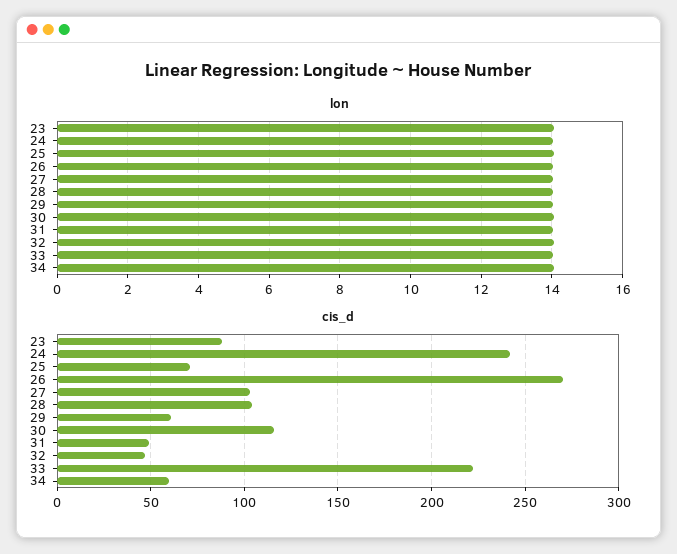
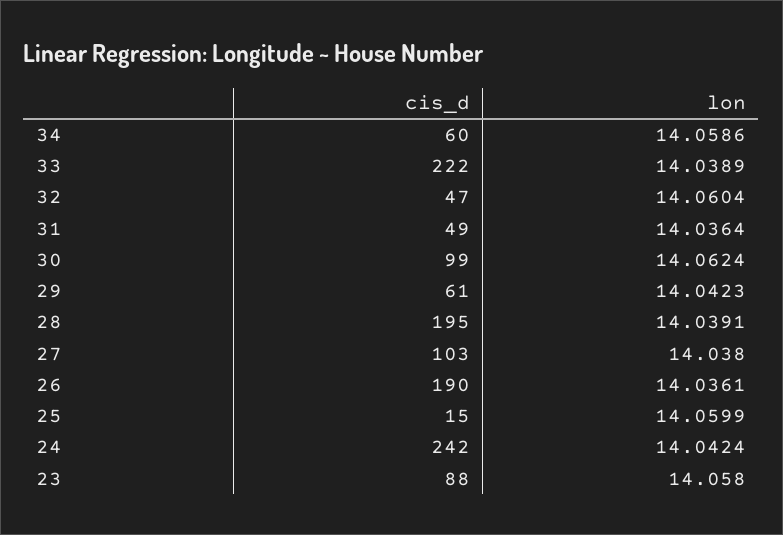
cis_d, 25: 70 -> 15
cis_d, 26: 270 -> 190
cis_d, 28: 105 -> 195
cis_d, 30: 115 -> 99

